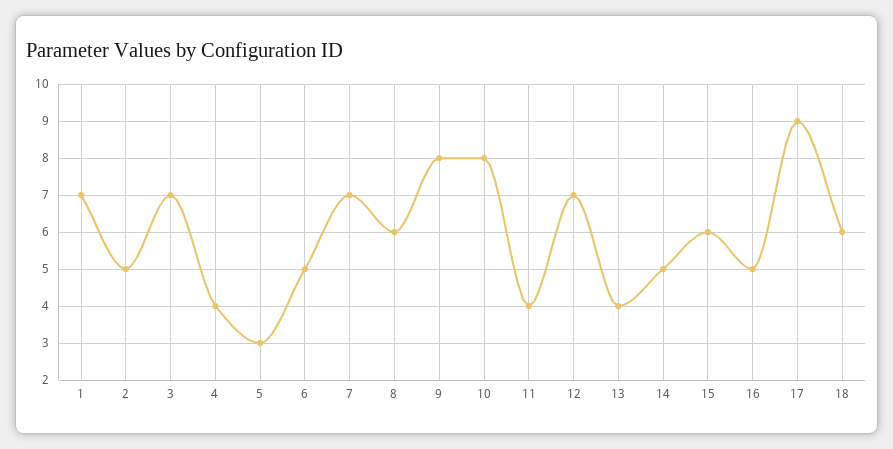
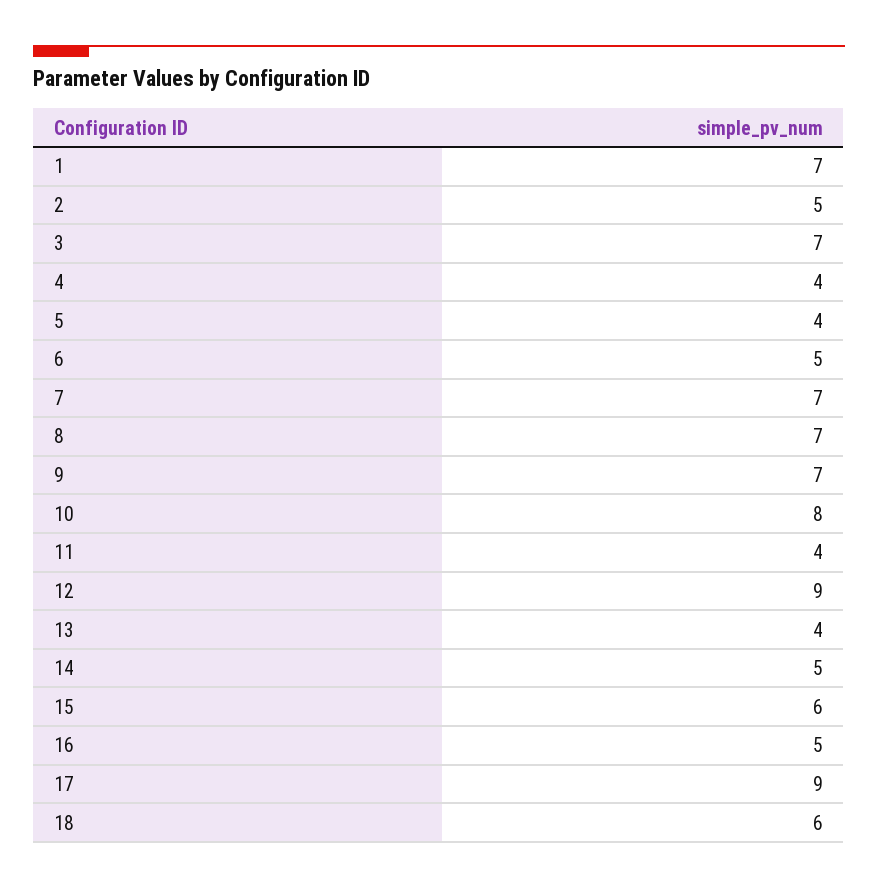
5: 3 -> 4
8: 6 -> 7
9: 8 -> 7
12: 7 -> 9

